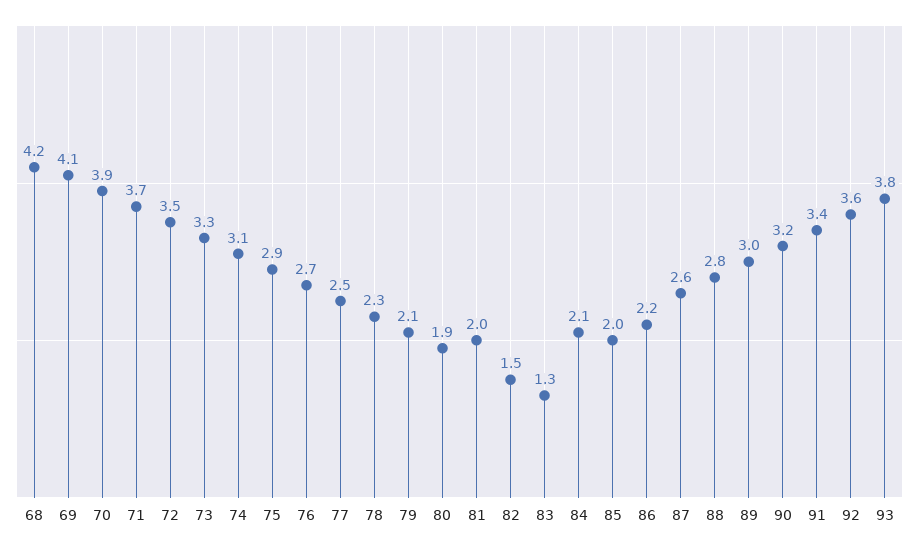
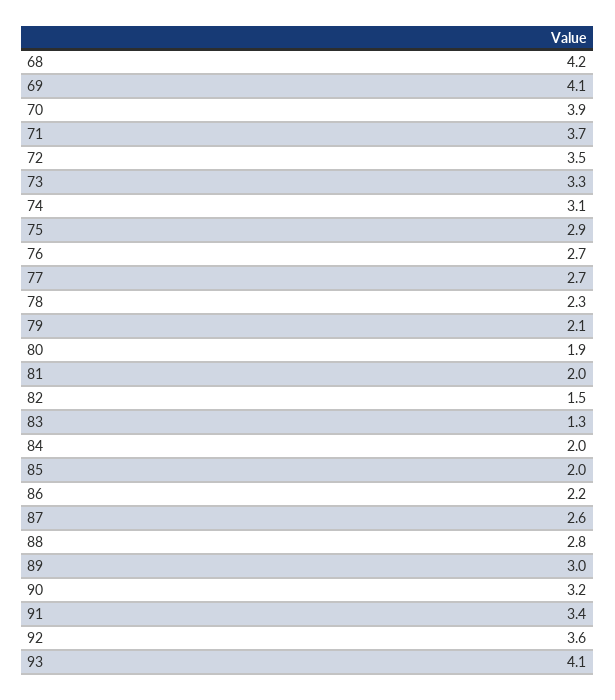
77: 2.5 -> 2.7
84: 2.1 -> 2
93: 3.8 -> 4.1

